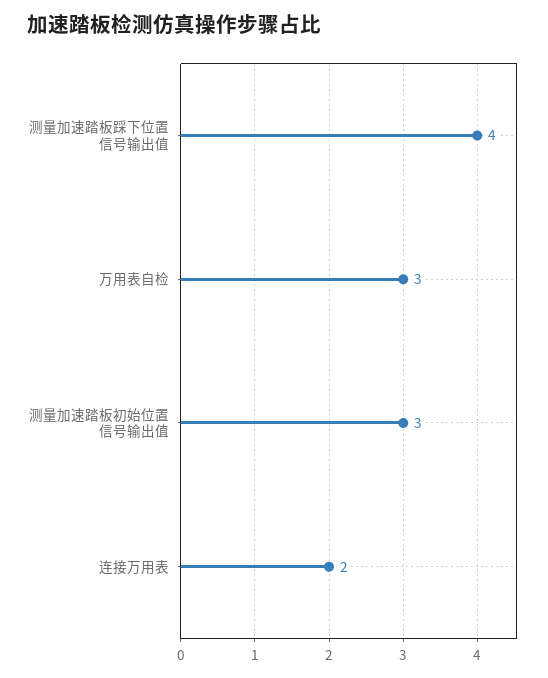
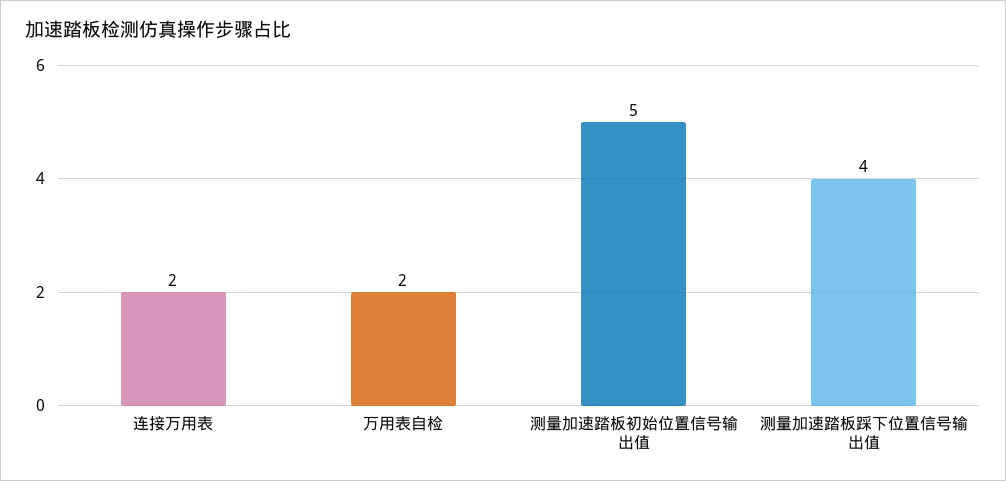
万用表自检: 3 -> 2
测量加速踏板初始位置信号输出值: 3 -> 5

